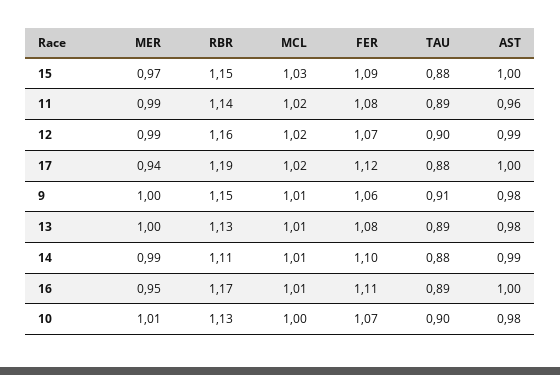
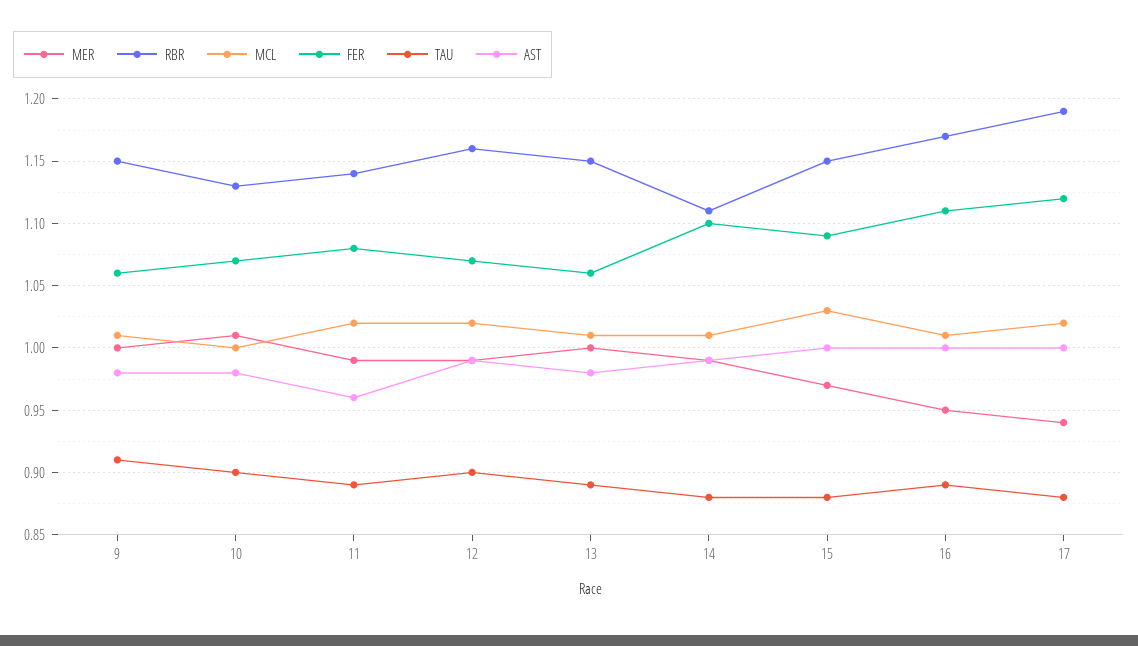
RBR, 13: 1.13 -> 1.15
FER, 13: 1.08 -> 1.06

